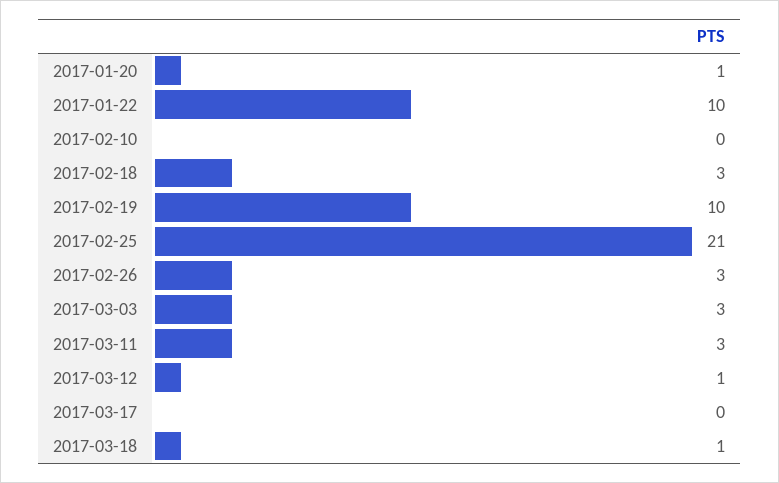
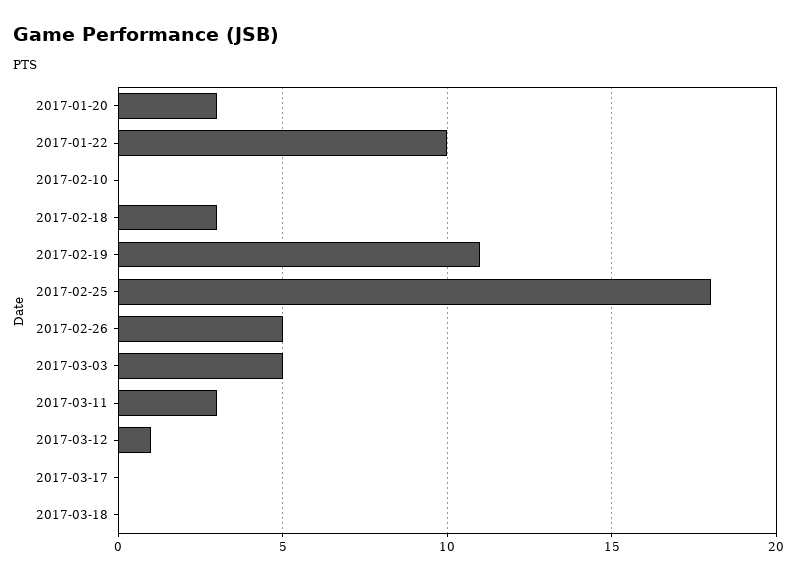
2017-01-20: 1 -> 3
2017-02-19: 10 -> 11
2017-02-25: 21 -> 18
2017-02-26: 3 -> 5
2017-03-03: 3 -> 5
2017-03-18: 1 -> 0

